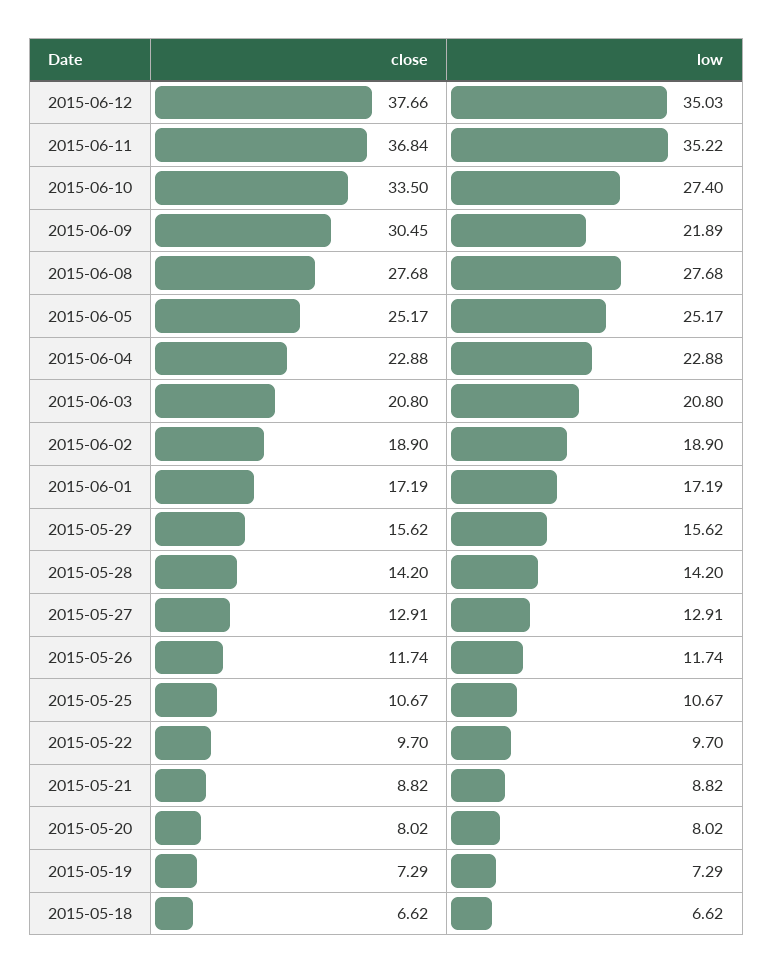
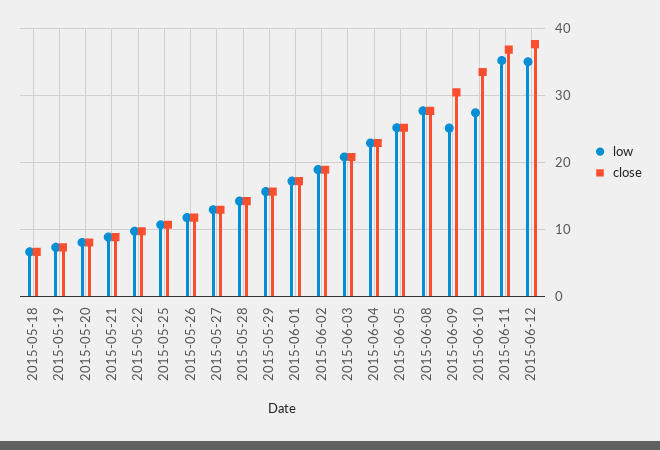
low, 2015-06-09: 21.89 -> 25

